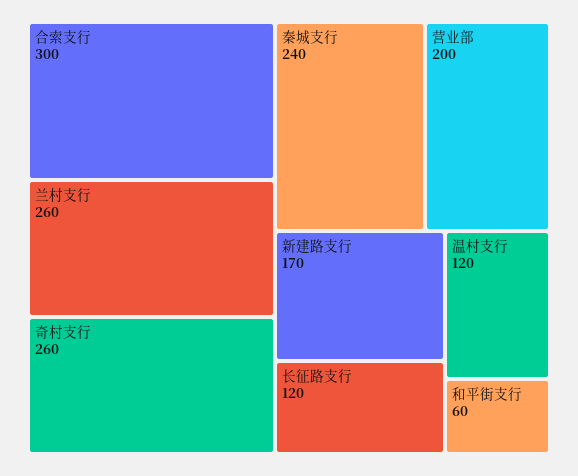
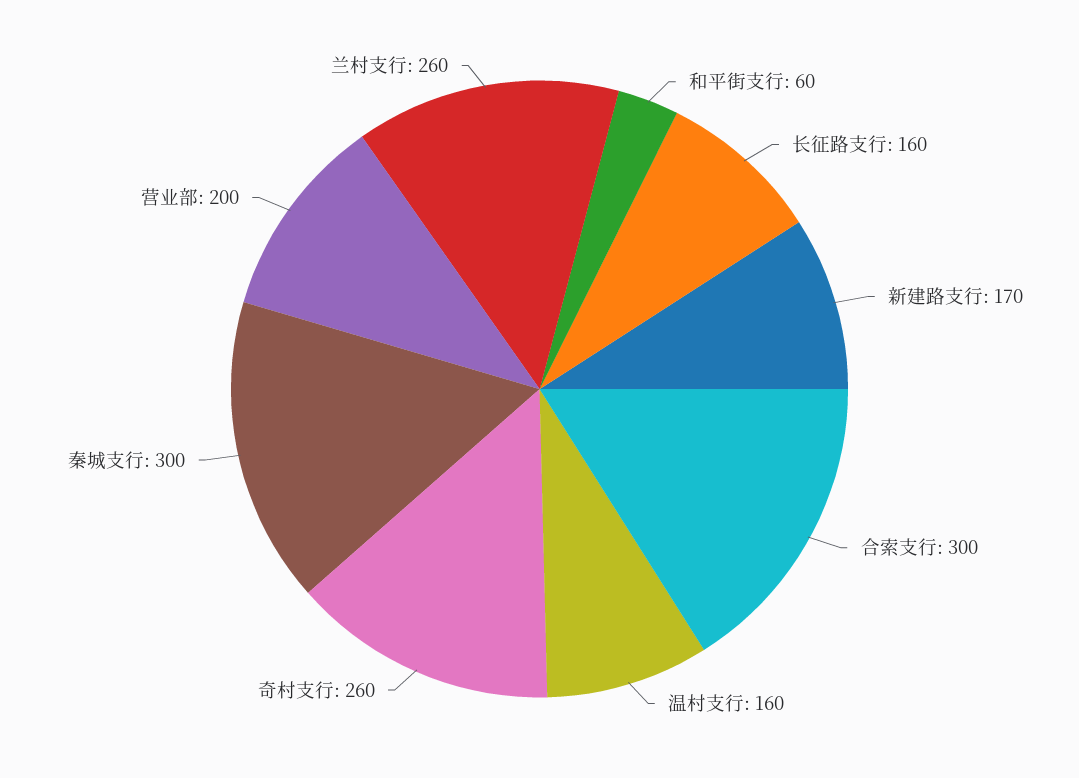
秦城支行: 240 -> 300
长征路支行: 120 -> 160
温村支行: 120 -> 160

